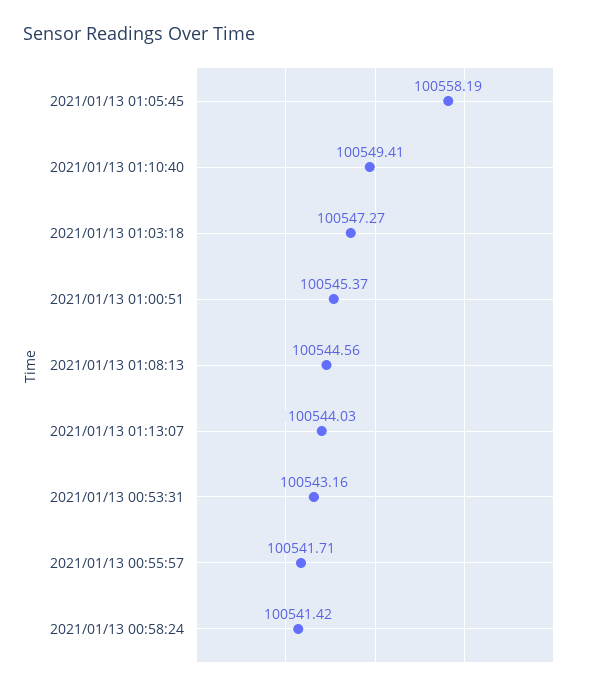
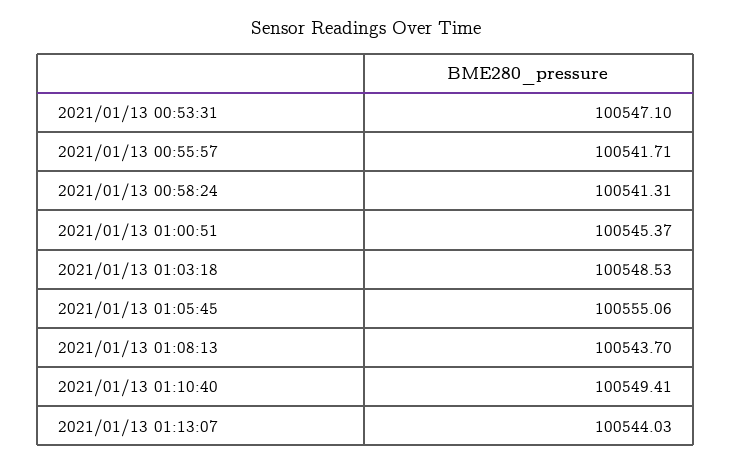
2021/01/13 01:05:45: 100558.19 -> 100555.06
2021/01/13 01:03:18: 100547.27 -> 100548.53
2021/01/13 01:08:13: 100544.56 -> 100543.7
2021/01/13 00:53:31: 100543.16 -> 100547.1
2021/01/13 00:58:24: 100541.42 -> 100541.31

